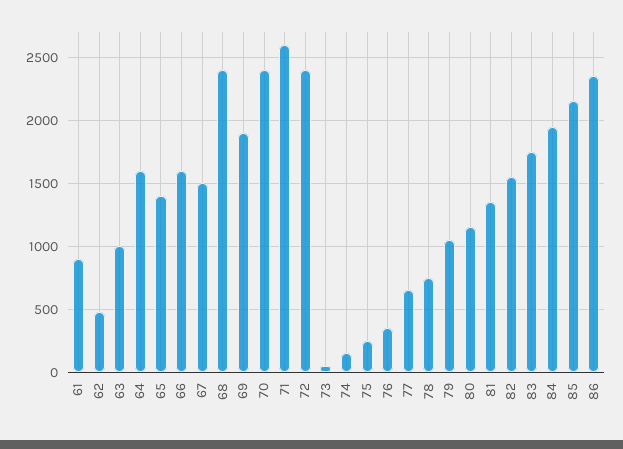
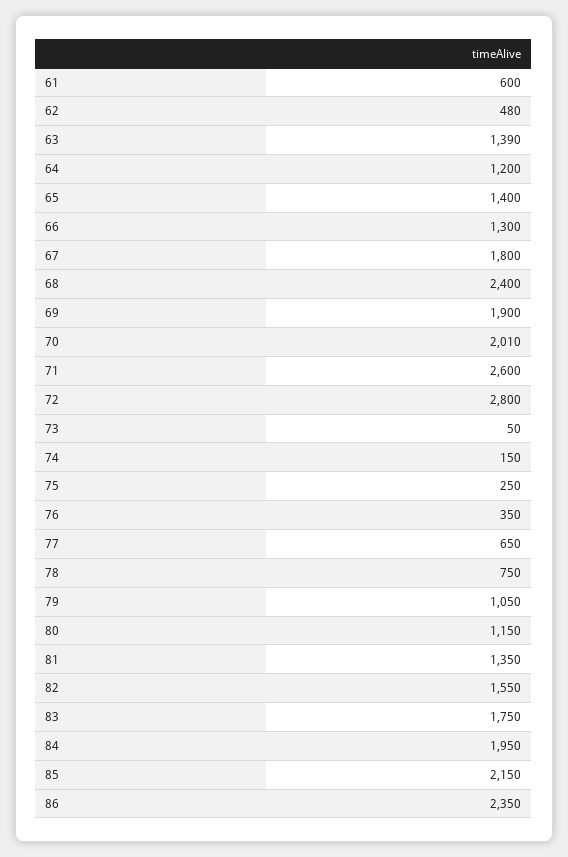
61: 900 -> 600
63: 1000 -> 1390
64: 1600 -> 1200
66: 1600 -> 1300
67: 1500 -> 1800
70: 2400 -> 2010
72: 2400 -> 2800

